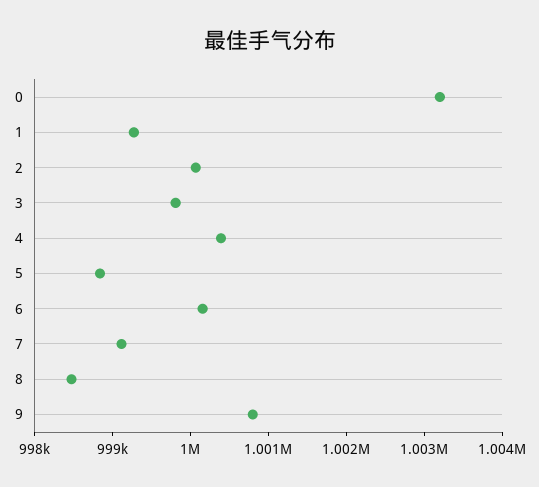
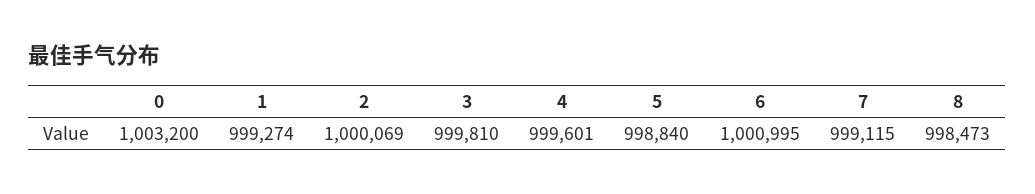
4: 1000400 -> 999601
6: 1000200 -> 1000995
9: 1000800 -> none

